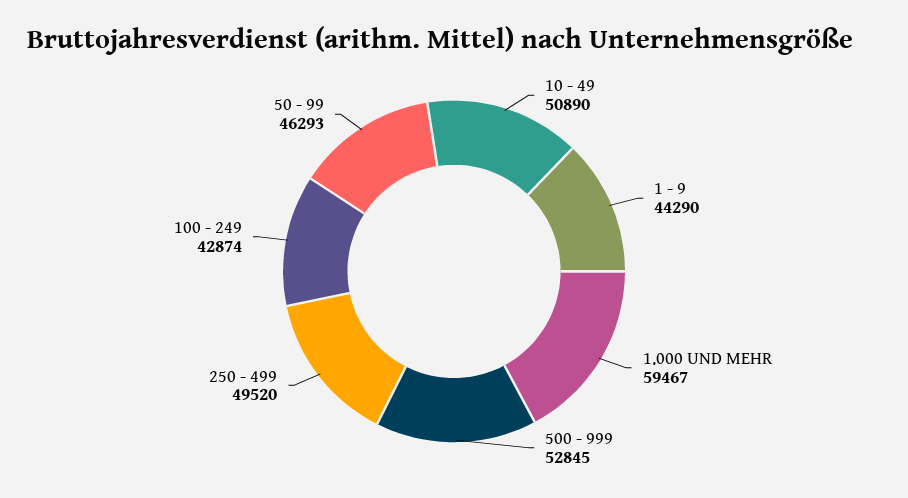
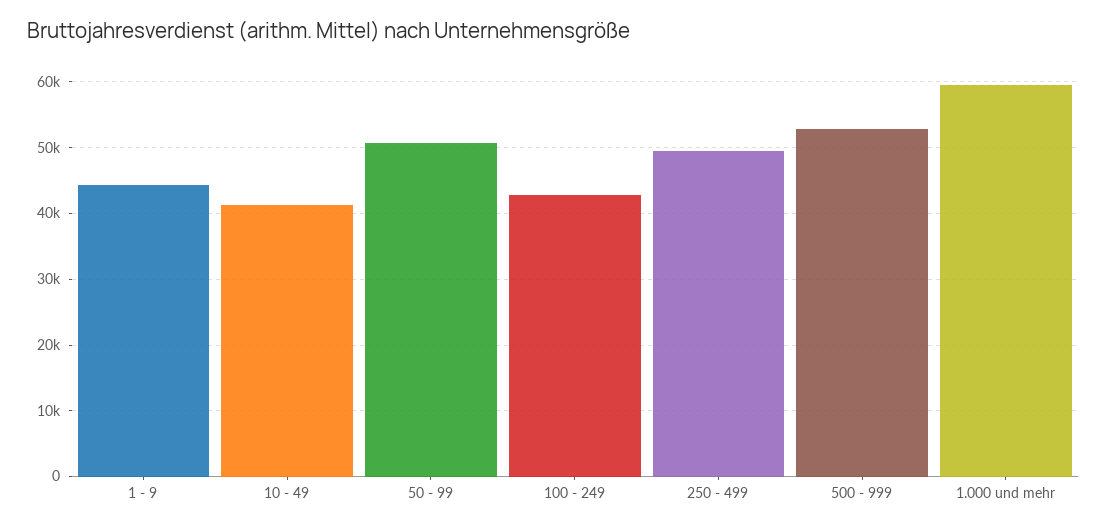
10 - 49: 50890 -> 41000
50 - 99: 46293 -> 51000

